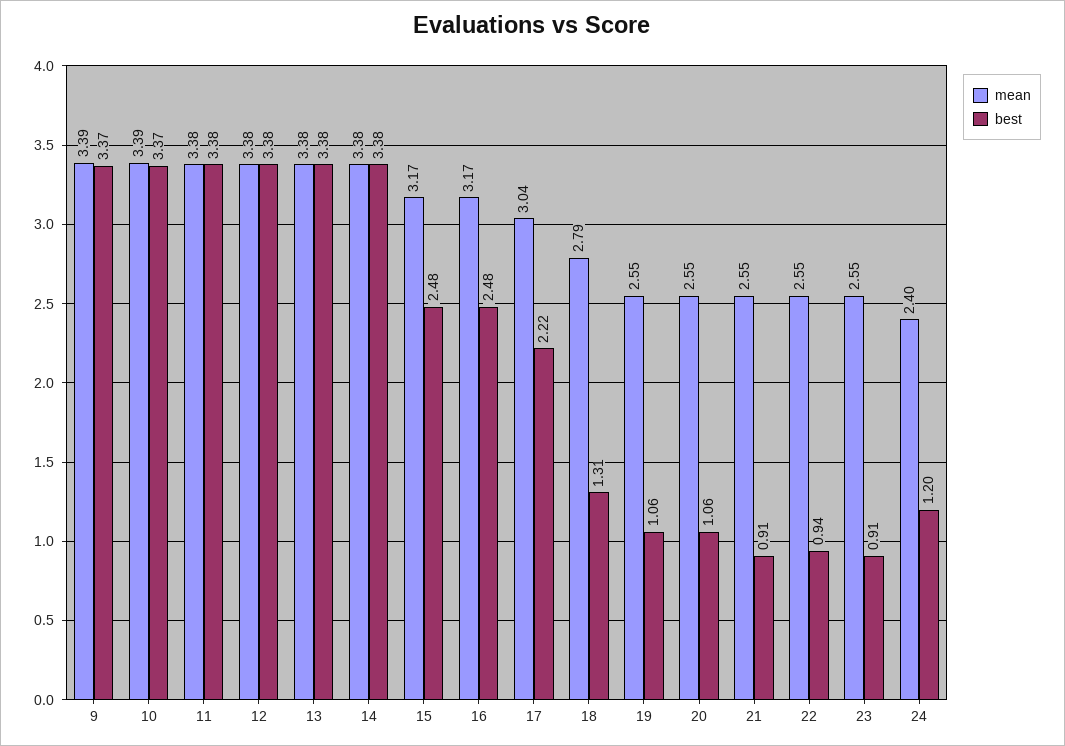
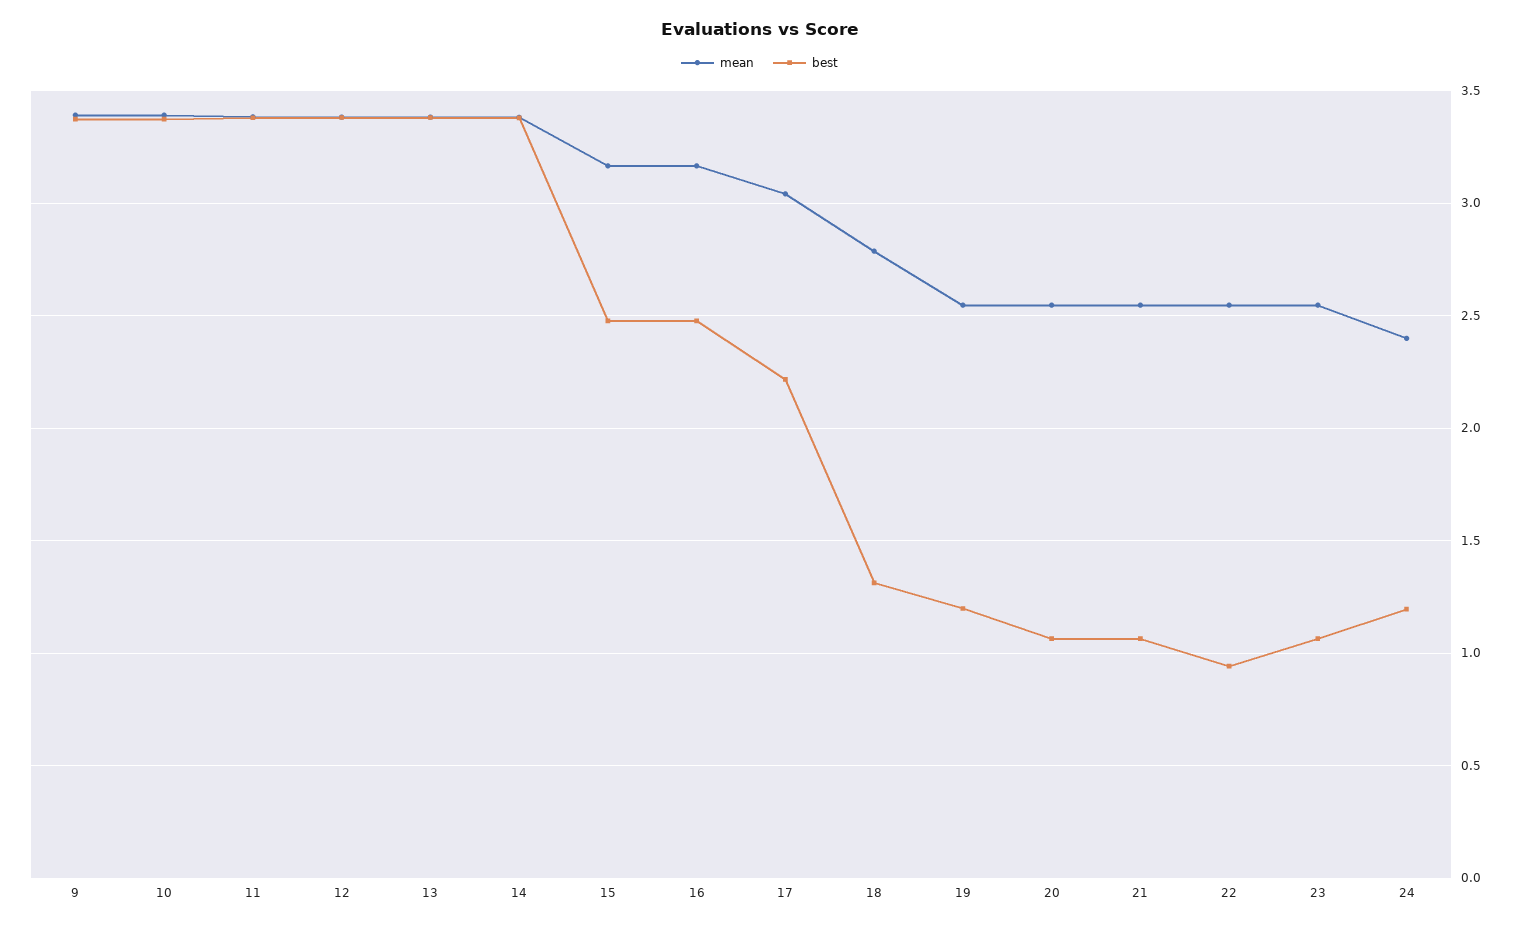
best, 19: 1.06 -> 1.2
best, 21: 0.91 -> 1.05
best, 23: 0.91 -> 1.05

